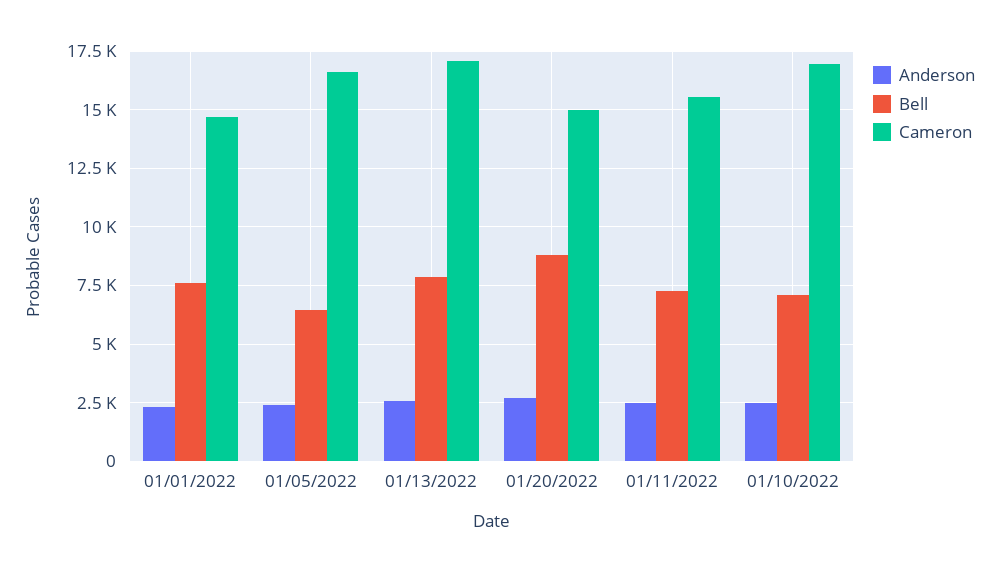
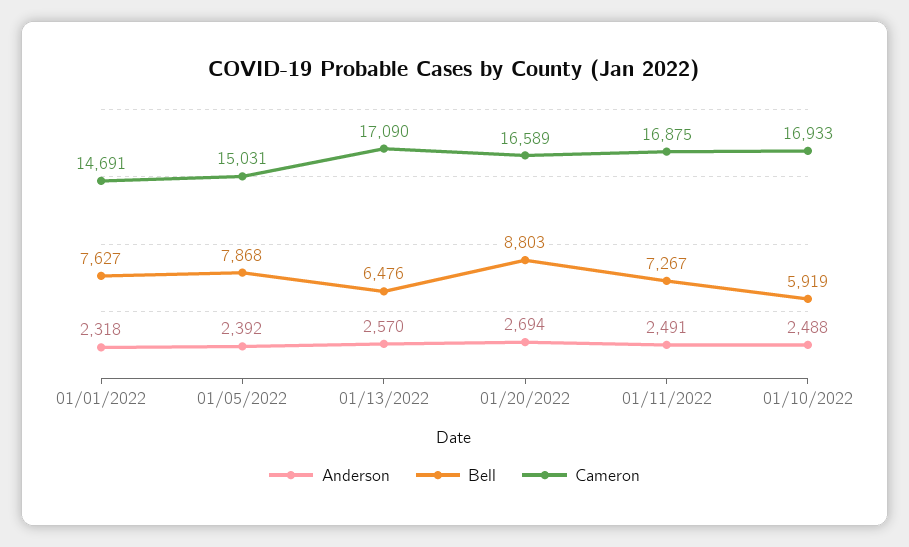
Bell, 01/05/2022: 6500 -> 7868
Cameron, 01/05/2022: 16500 -> 15031
Bell, 01/13/2022: 8000 -> 6476
Cameron, 01/20/2022: 15000 -> 16589
Cameron, 01/11/2022: 15500 -> 16875
Bell, 01/10/2022: 7000 -> 5919

